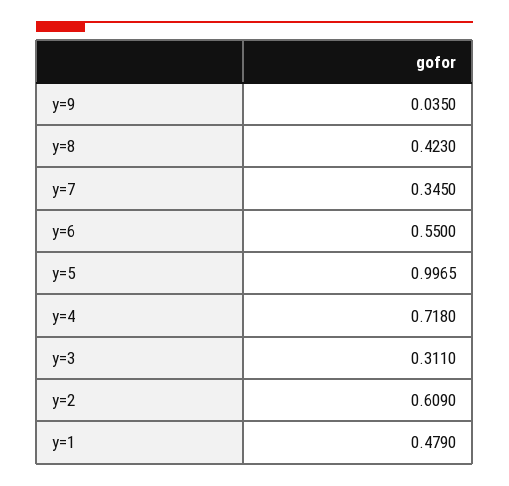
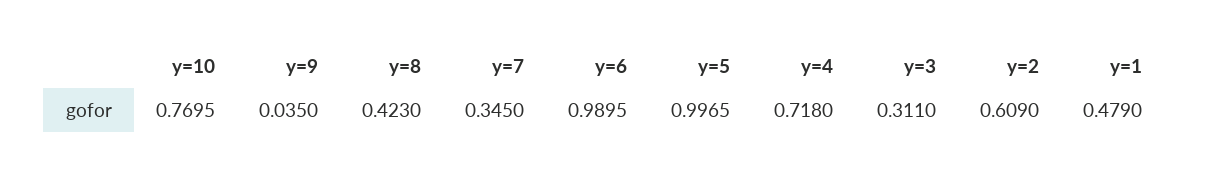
y=6: 0.55 -> 0.9895
y=10: none -> 0.7695

